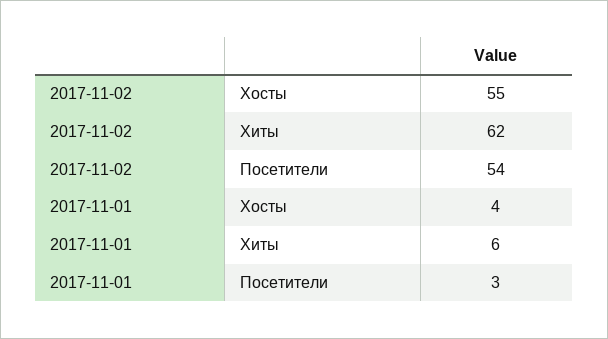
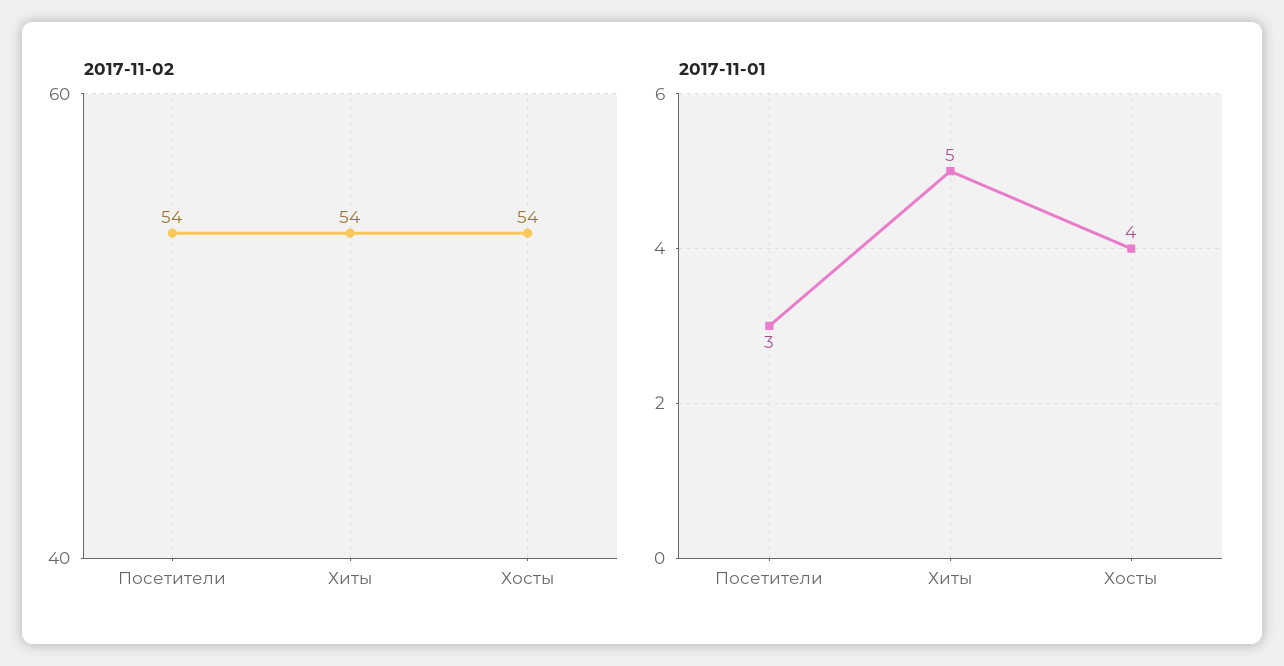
2017-11-02, Хосты: 55 -> 54
2017-11-02, Хиты: 62 -> 54
2017-11-01, Хиты: 6 -> 5

